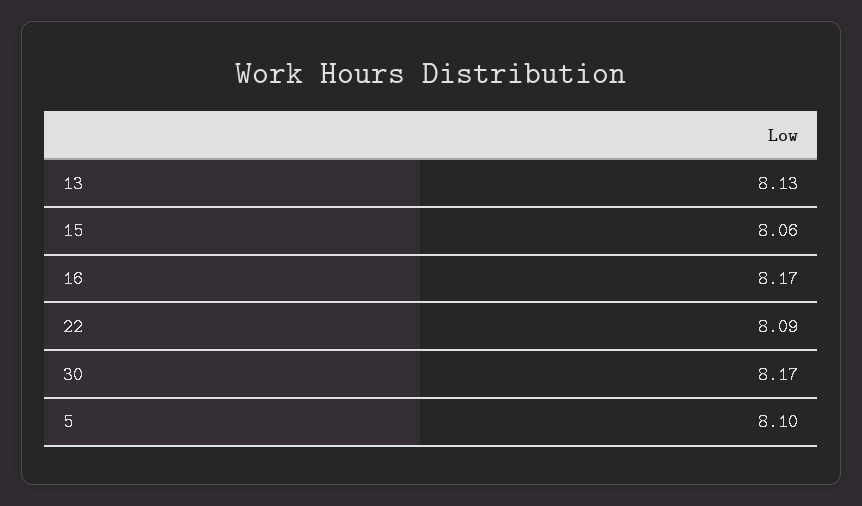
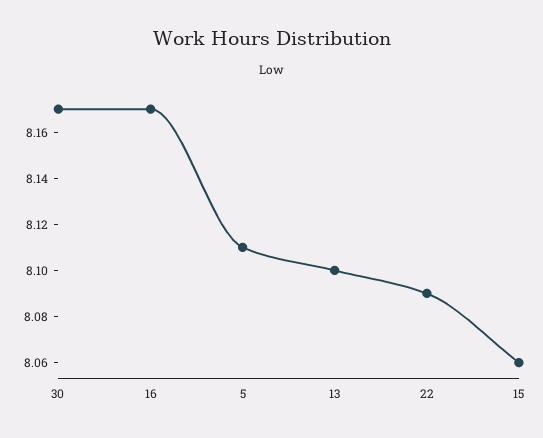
13: 8.13 -> 8.1
5: 8.1 -> 8.11

